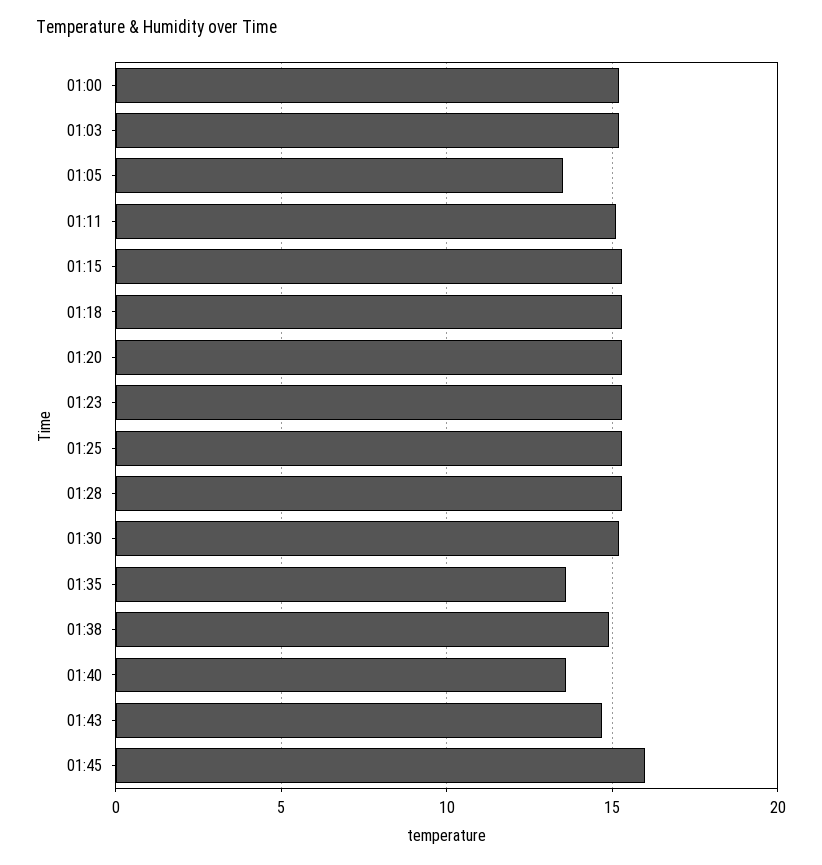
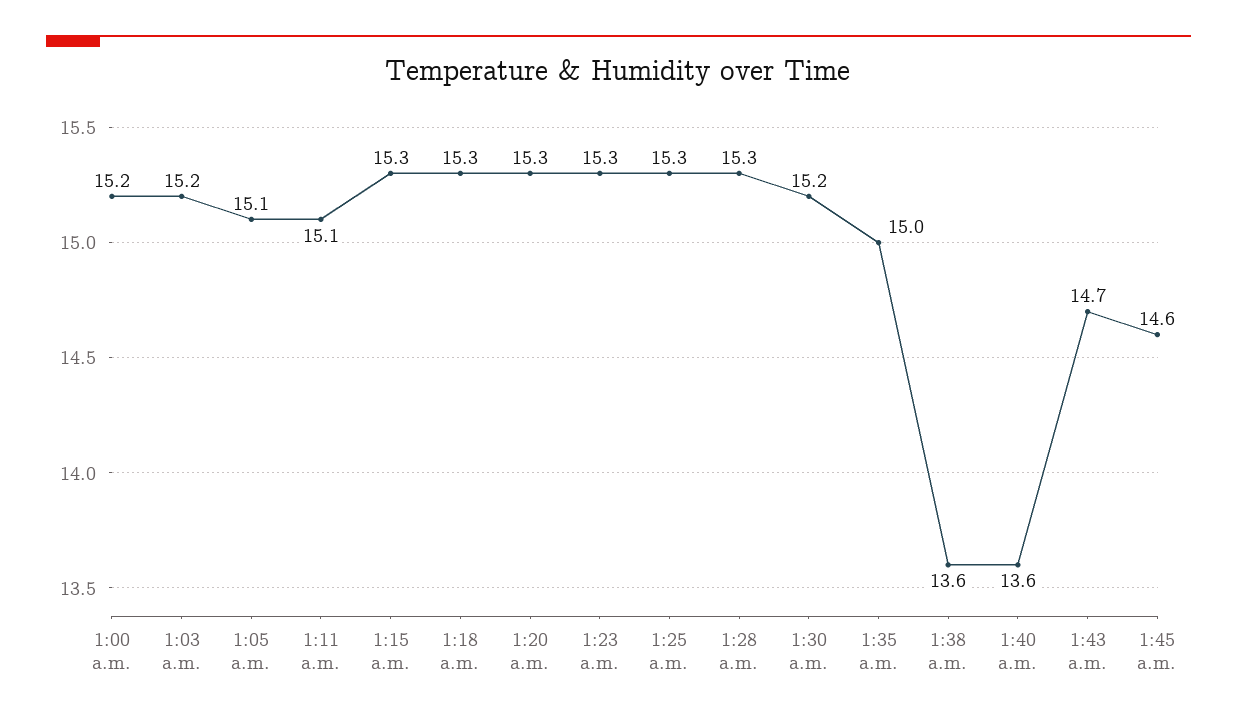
01:05: 13.5 -> 15.1
01:35: 13.5 -> 15
01:38: 15 -> 13.6
01:45: 16 -> 14.6

